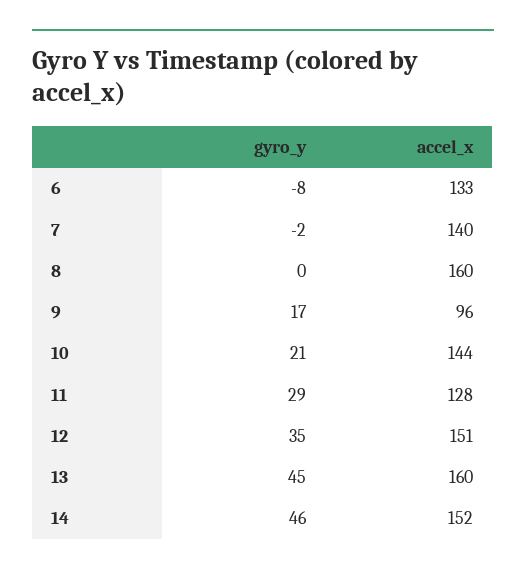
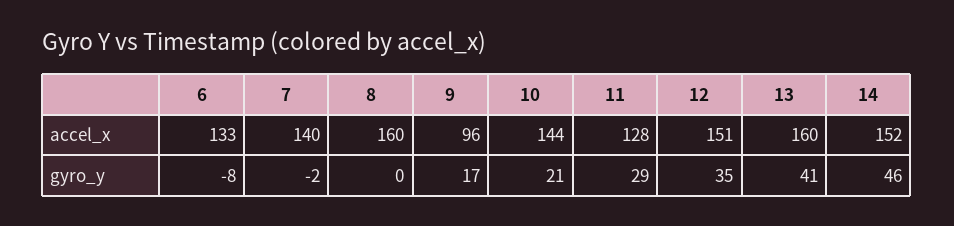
gyro_y, 13: 45 -> 41

